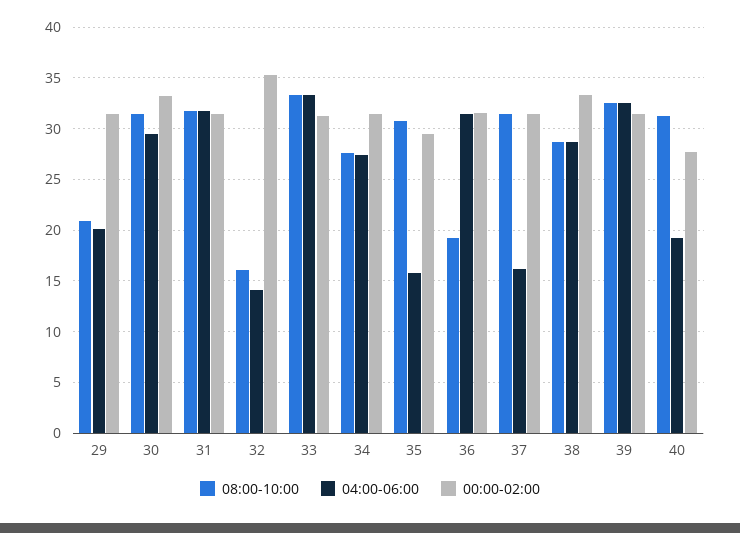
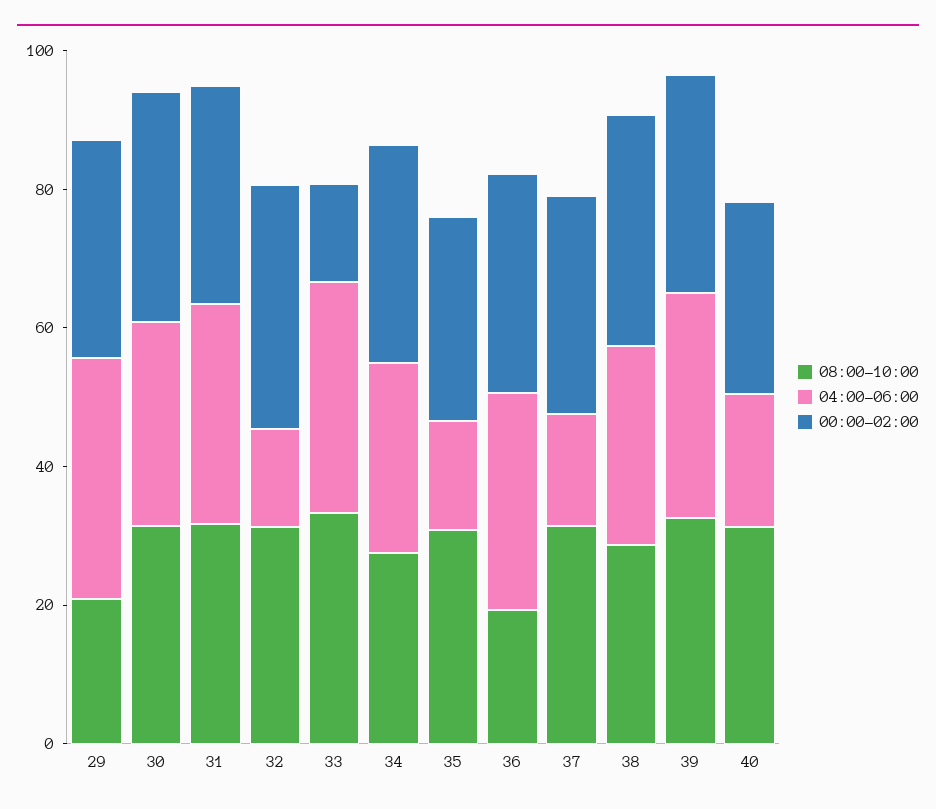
04:00-06:00, 29: 20 -> 35
08:00-10:00, 32: 16 -> 30
00:00-02:00, 33: 31 -> 15

